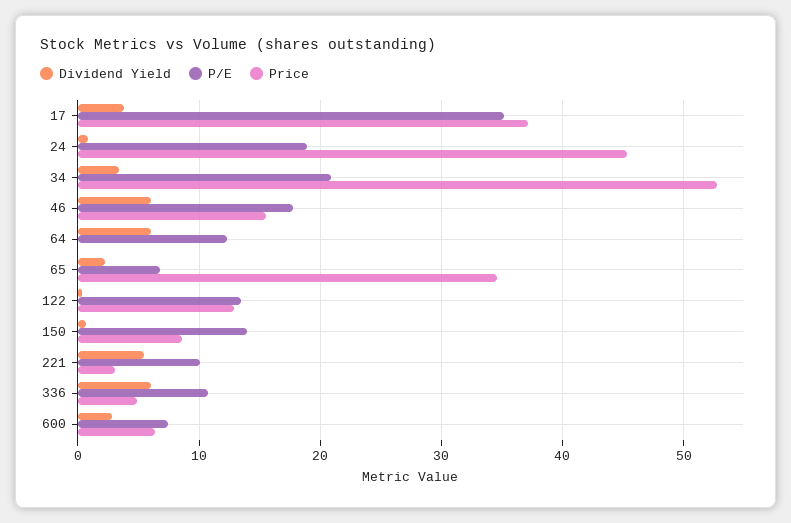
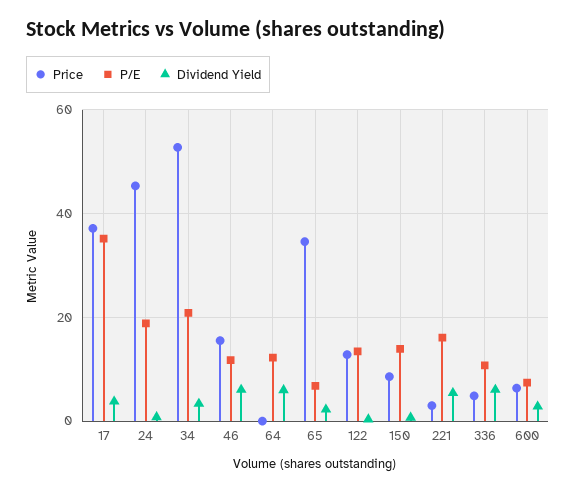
P/E, 46: 18 -> 12
P/E, 221: 10 -> 16

